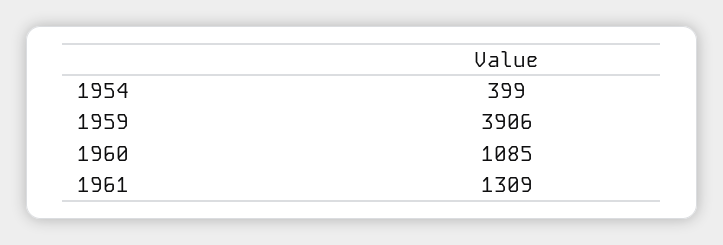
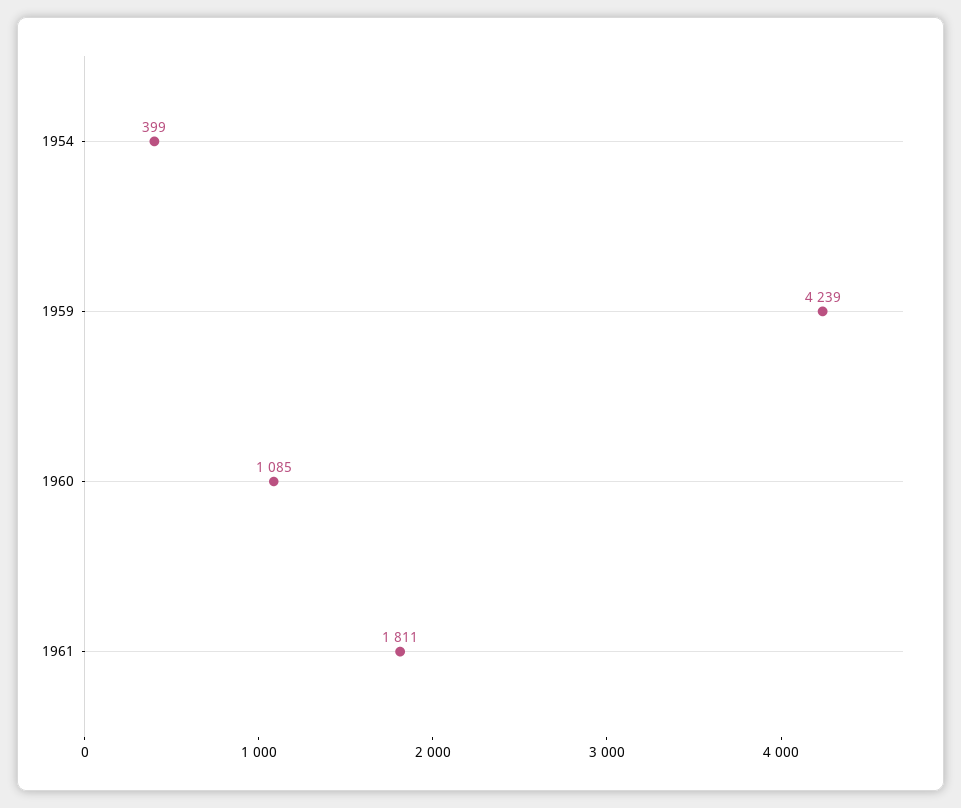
1959: 3906 -> 4239
1961: 1309 -> 1811

